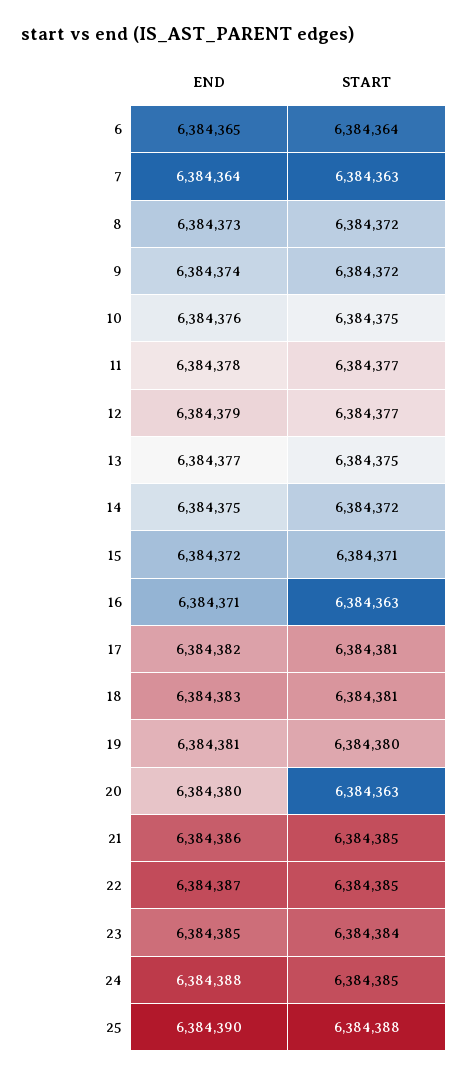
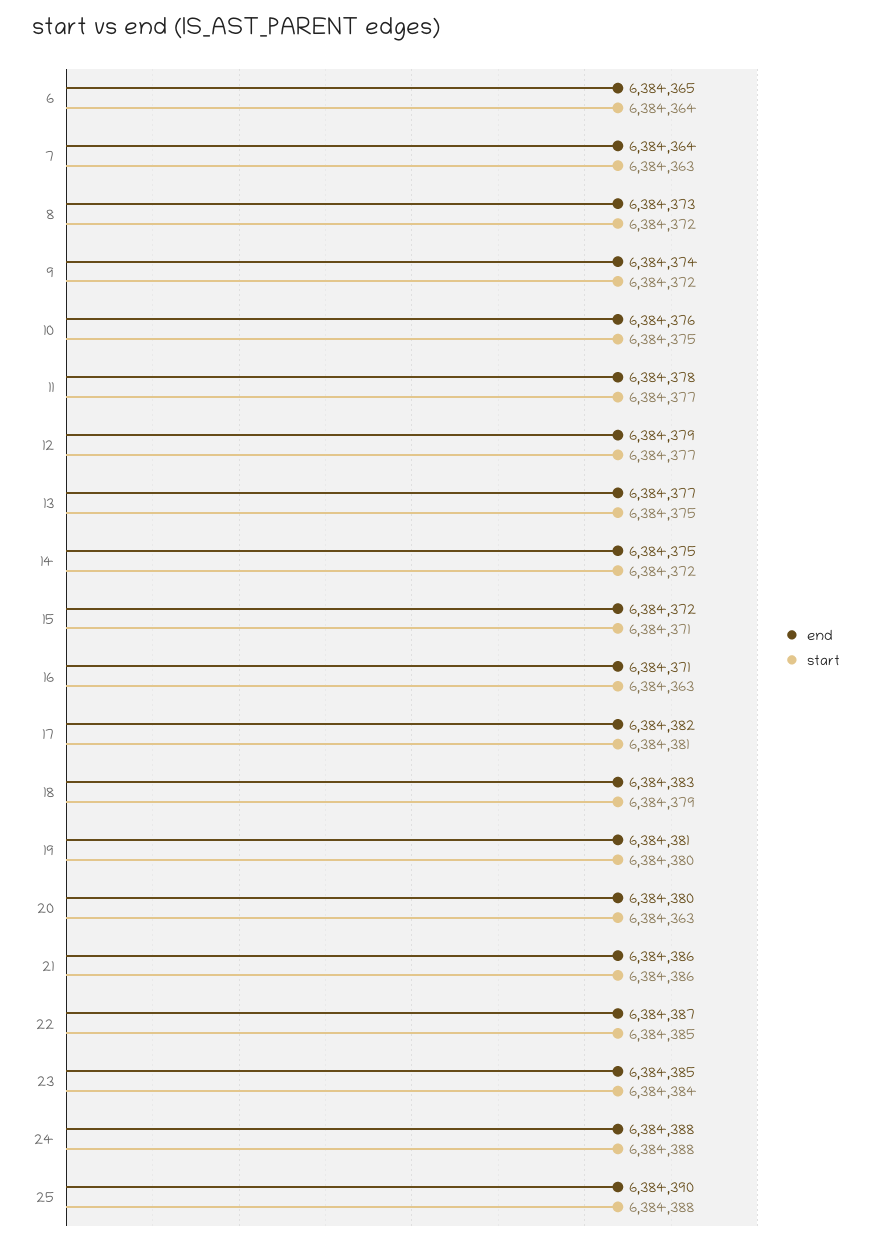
START, 18: 6384381 -> 6384379
START, 21: 6384385 -> 6384386
START, 24: 6384385 -> 6384388

